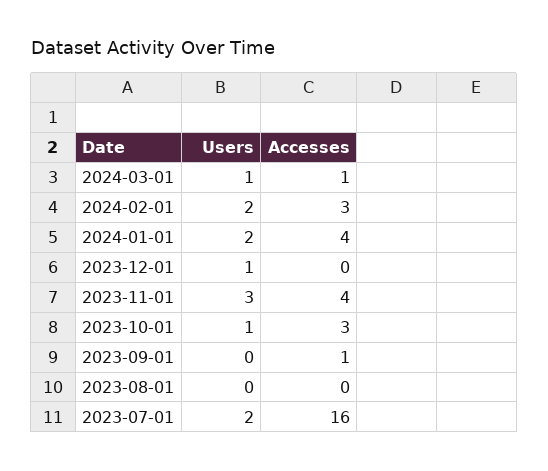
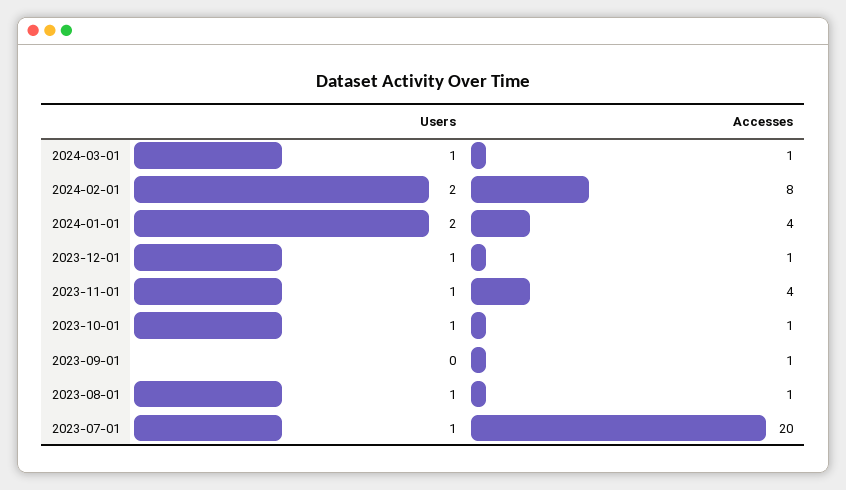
Accesses, 2024-02-01: 3 -> 8
Accesses, 2023-12-01: 0 -> 1
Users, 2023-11-01: 3 -> 1
Accesses, 2023-10-01: 3 -> 1
Users, 2023-08-01: 0 -> 1
Accesses, 2023-08-01: 0 -> 1
Users, 2023-07-01: 2 -> 1
Accesses, 2023-07-01: 16 -> 20

